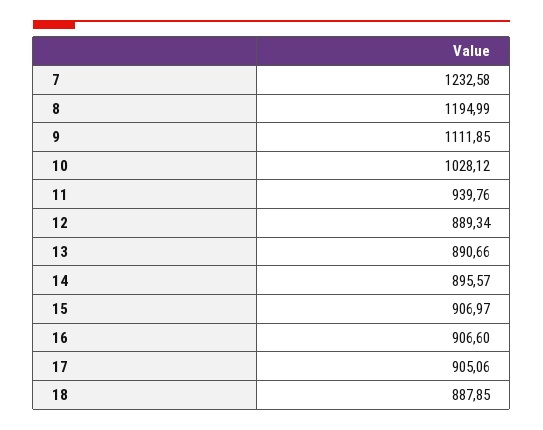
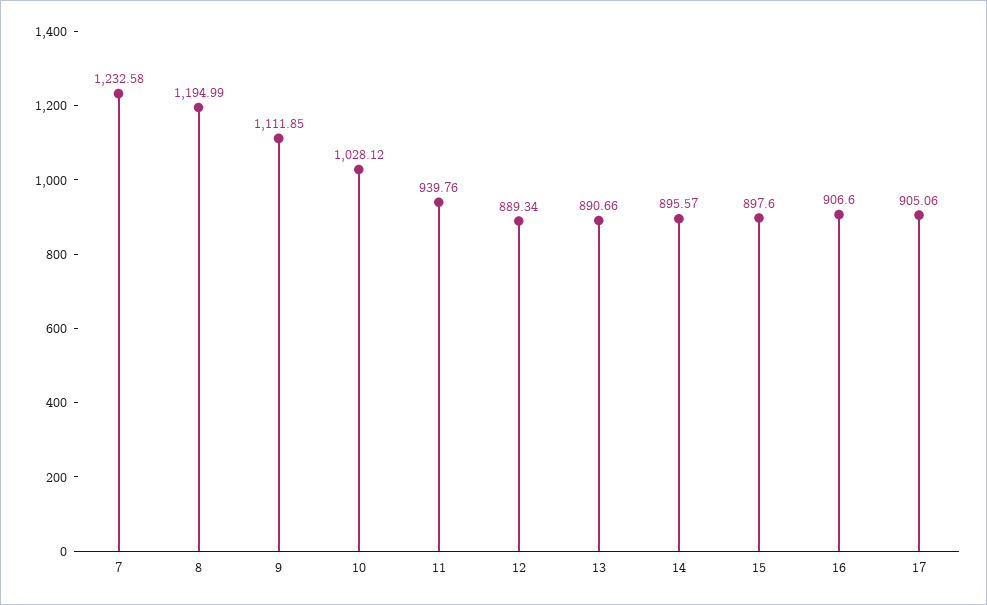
15: 906.97 -> 897.6
18: 887.85 -> none

